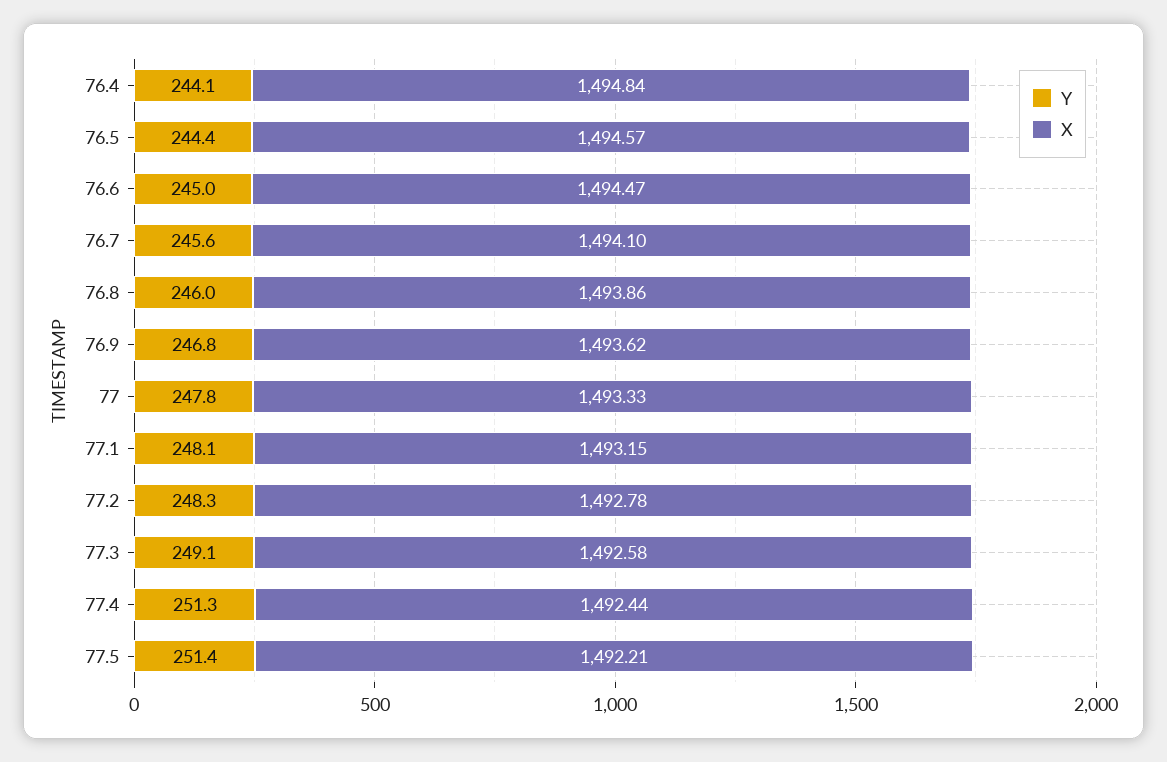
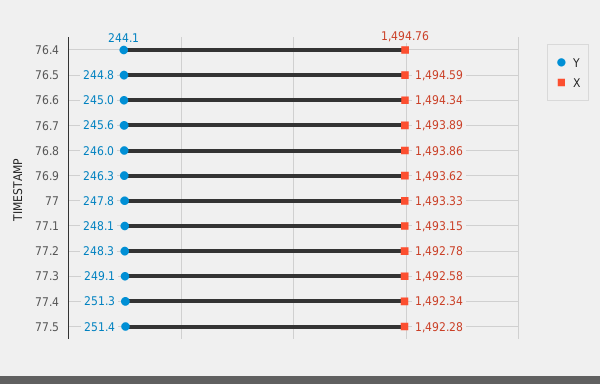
X, 76.4: 1494.84 -> 1494.76
Y, 76.5: 244.4 -> 244.8
X, 76.5: 1494.57 -> 1494.59
X, 76.6: 1494.47 -> 1494.34
X, 76.7: 1494.1 -> 1493.89
Y, 76.9: 246.8 -> 246.3
X, 77.4: 1492.44 -> 1492.34
X, 77.5: 1492.21 -> 1492.28

